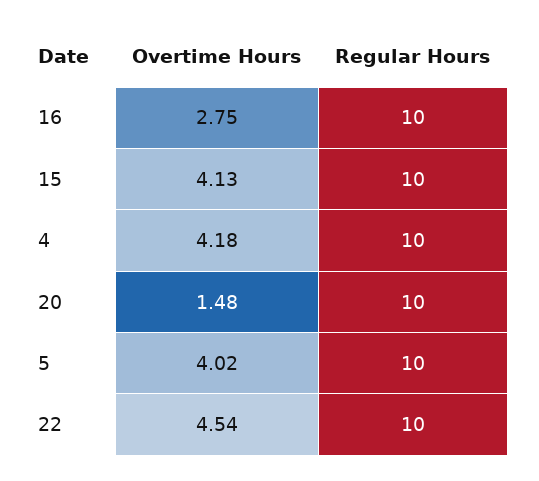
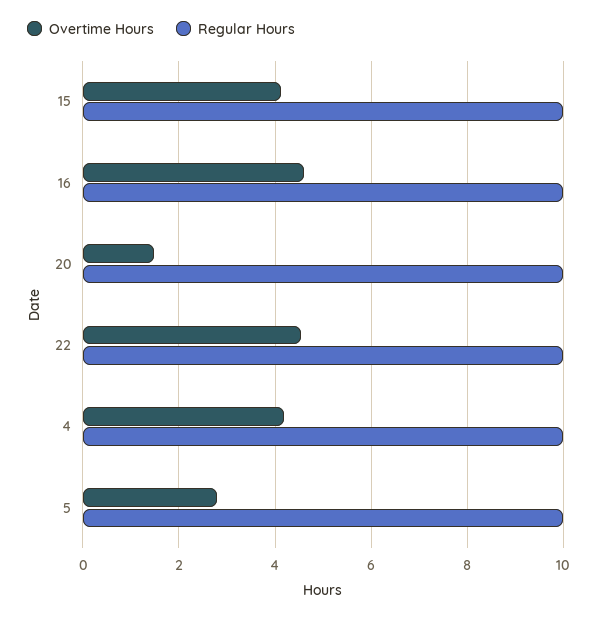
Overtime Hours, 16: 2.75 -> 4.6
Overtime Hours, 5: 4.02 -> 2.8

